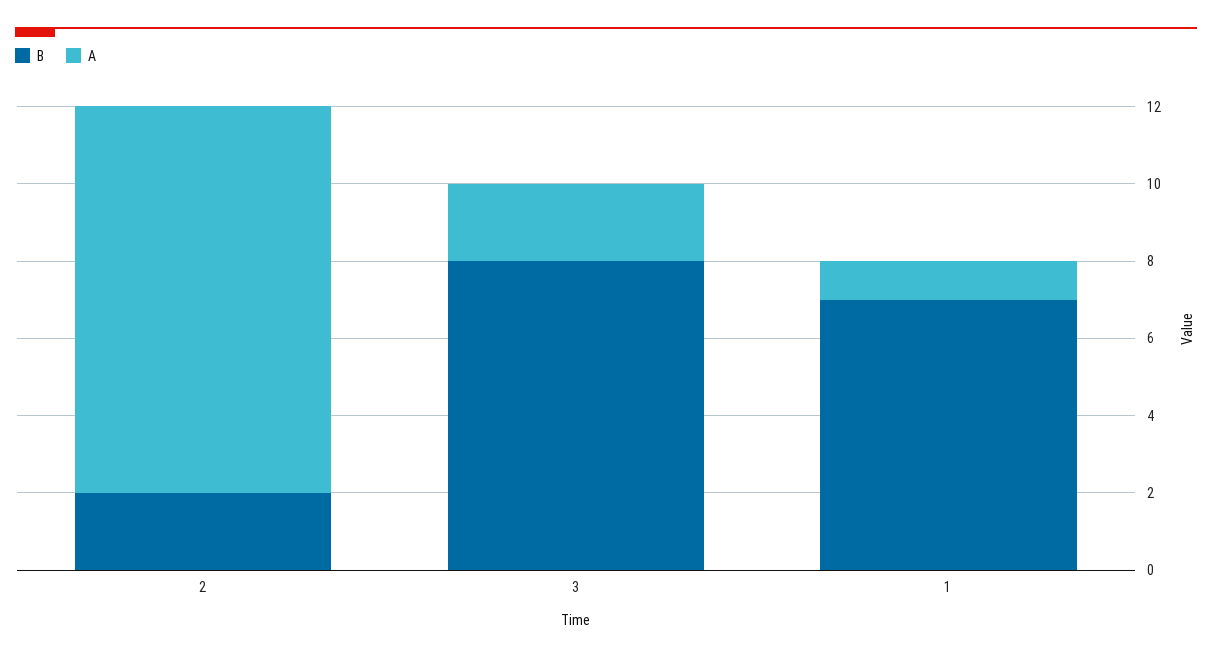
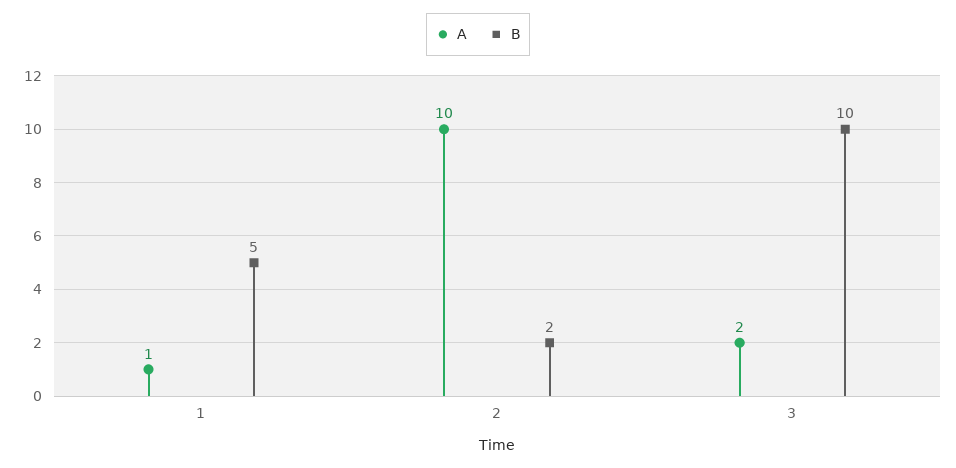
B, 3: 8 -> 10
B, 1: 7 -> 5

